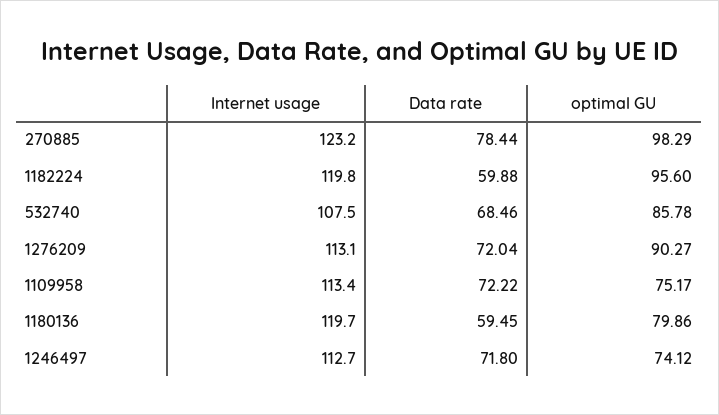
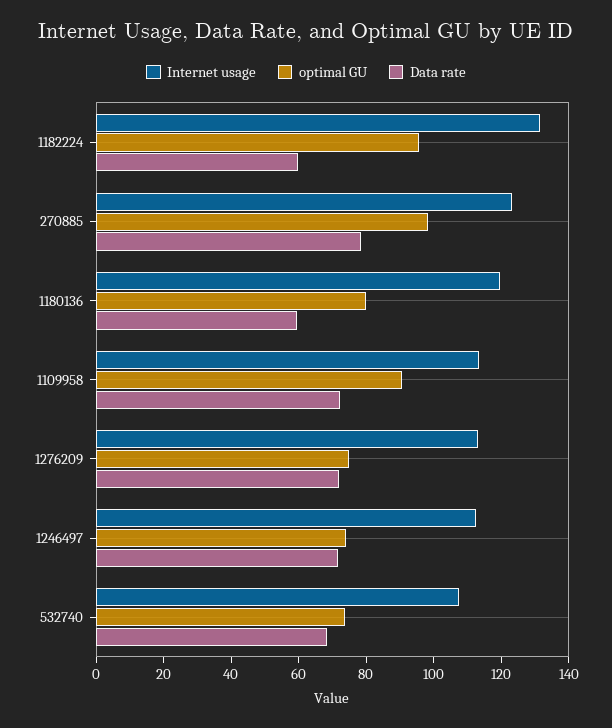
Internet usage, 1182224: 119.8 -> 130
optimal GU, 532740: 85.78 -> 75
optimal GU, 1276209: 90.27 -> 75
optimal GU, 1109958: 75.17 -> 90

